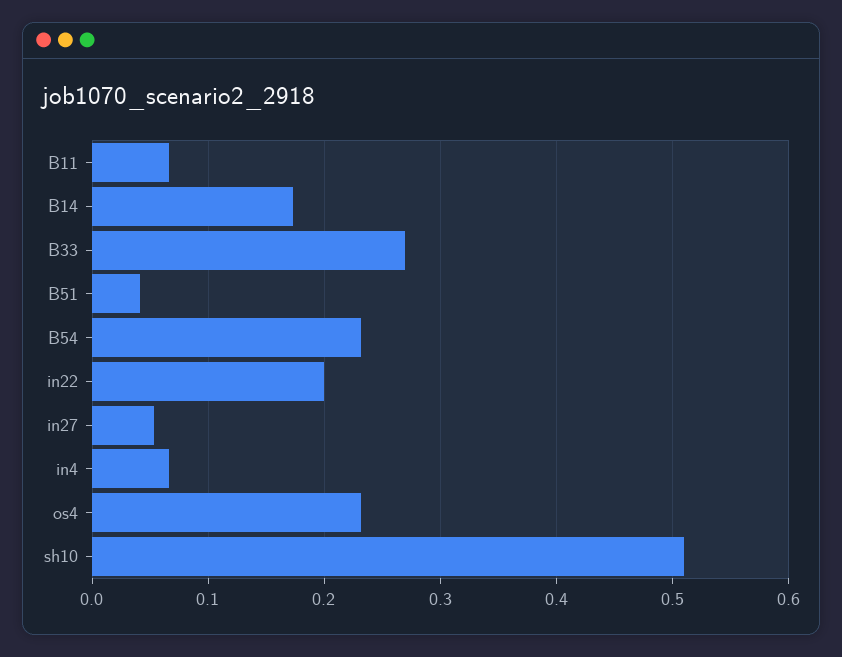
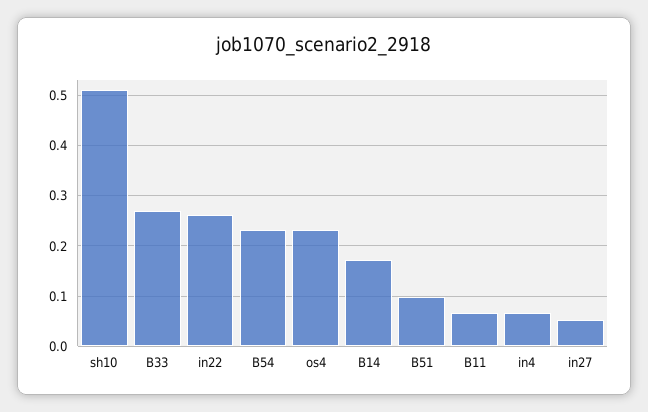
B51: 0.04 -> 0.1
in22: 0.2 -> 0.26

